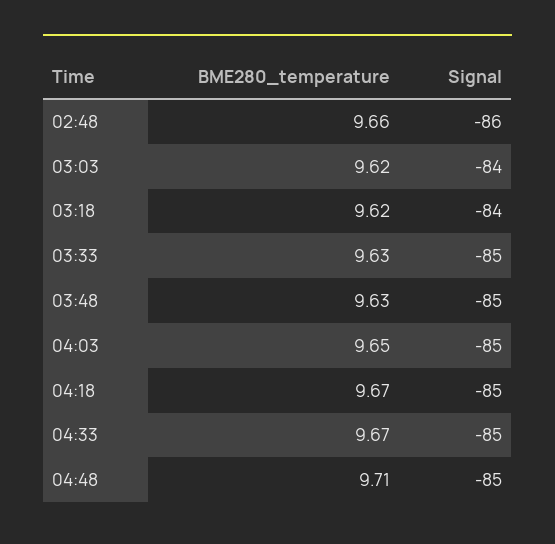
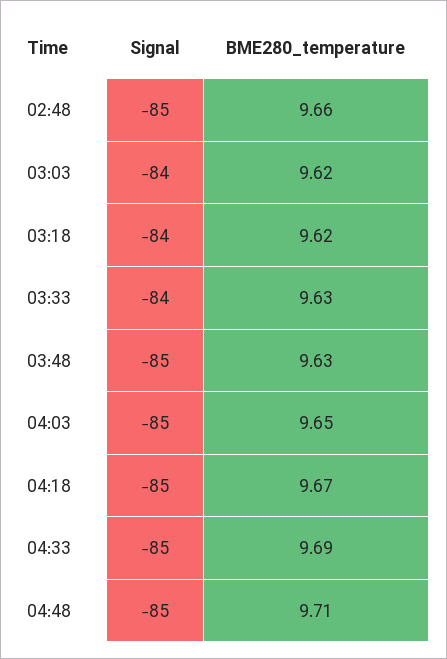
Signal, 02:48: -86 -> -85
Signal, 03:33: -85 -> -84
BME280_temperature, 04:33: 9.67 -> 9.69

